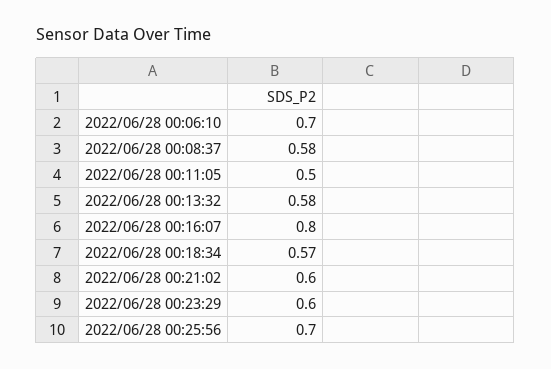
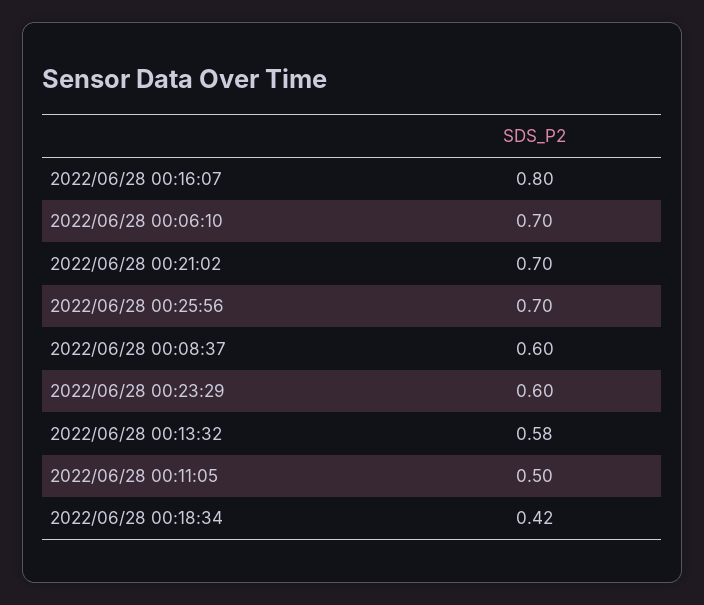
2022/06/28 00:08:37: 0.58 -> 0.6
2022/06/28 00:18:34: 0.57 -> 0.42
2022/06/28 00:21:02: 0.6 -> 0.7

